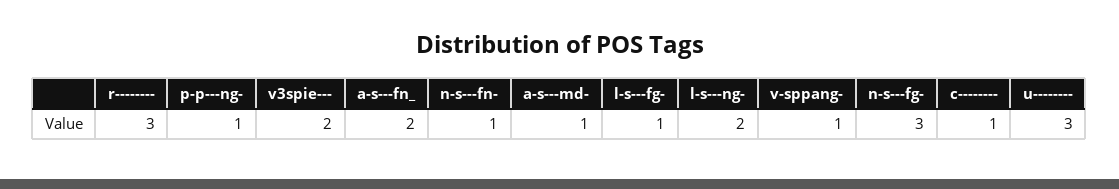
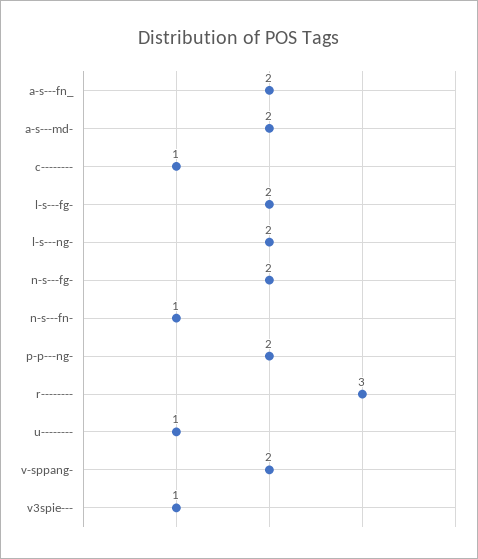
p-p---ng-: 1 -> 2
v3spie---: 2 -> 1
a-s---md-: 1 -> 2
l-s---fg-: 1 -> 2
v-sppang-: 1 -> 2
n-s---fg-: 3 -> 2
u--------: 3 -> 1

